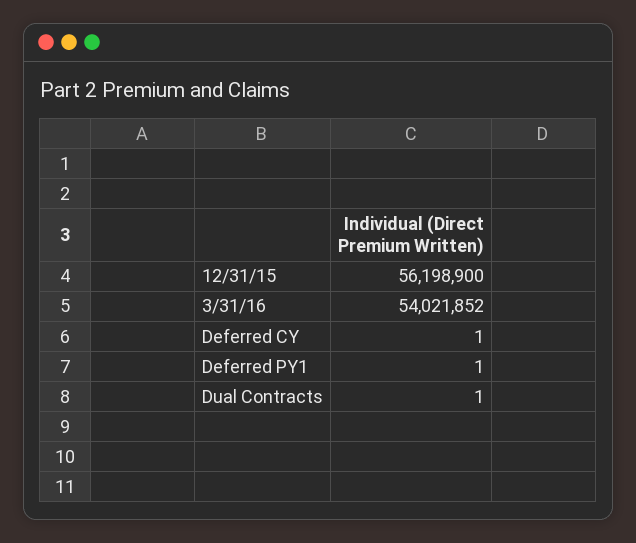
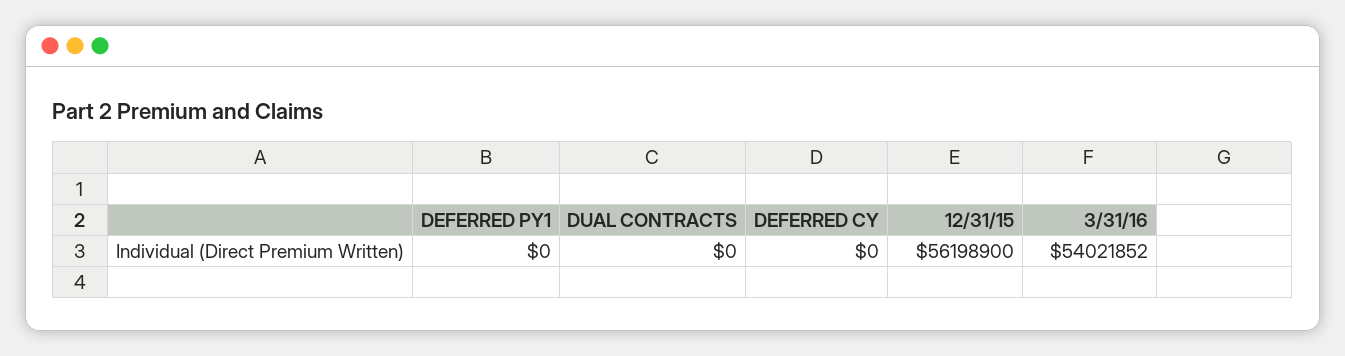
Deferred CY: 1 -> 0
Deferred PY1: 1 -> 0
Dual Contracts: 1 -> 0

